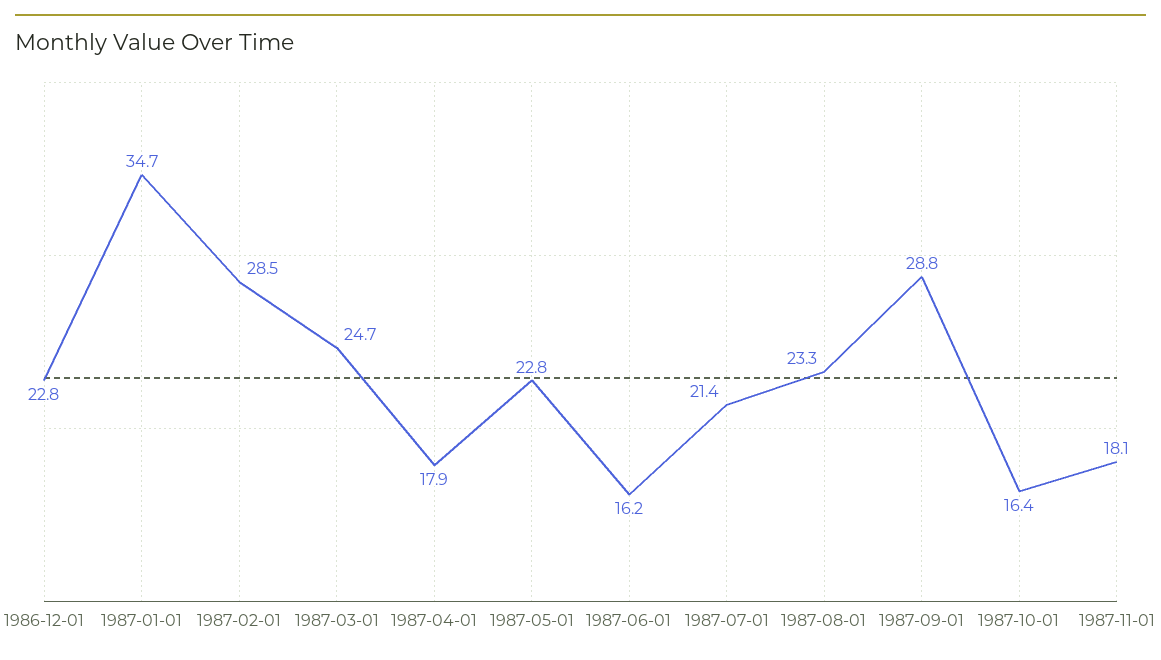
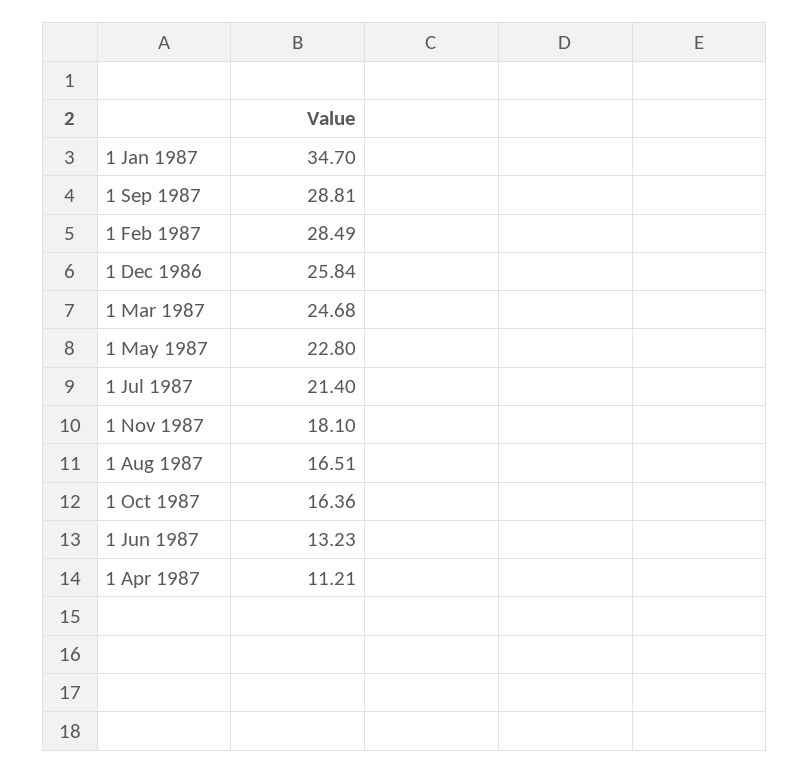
1986-12-01: 22.8 -> 25.84
1987-04-01: 17.9 -> 11.21
1987-06-01: 16.2 -> 13.23
1987-08-01: 23.3 -> 16.51

